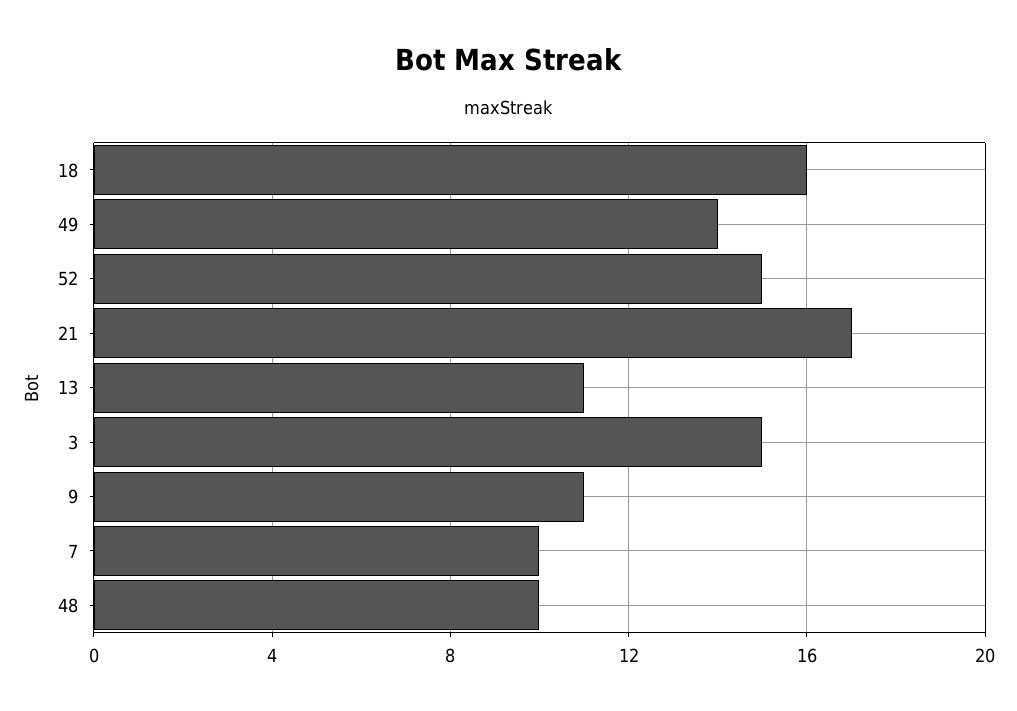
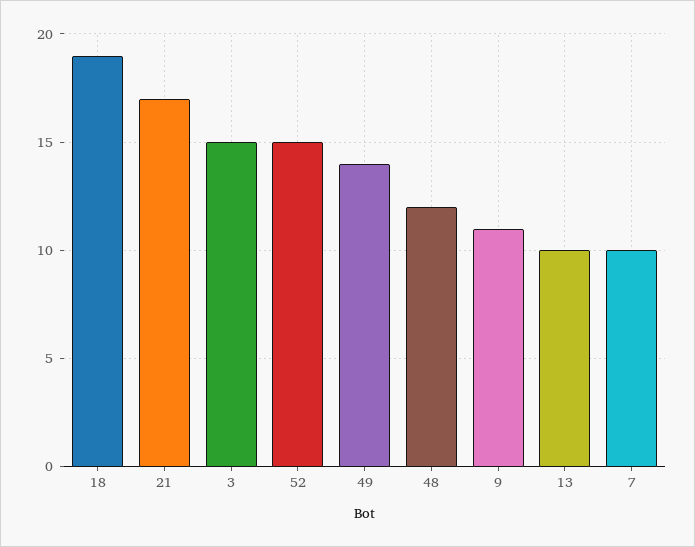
18: 16 -> 19
13: 11 -> 10
48: 10 -> 12

